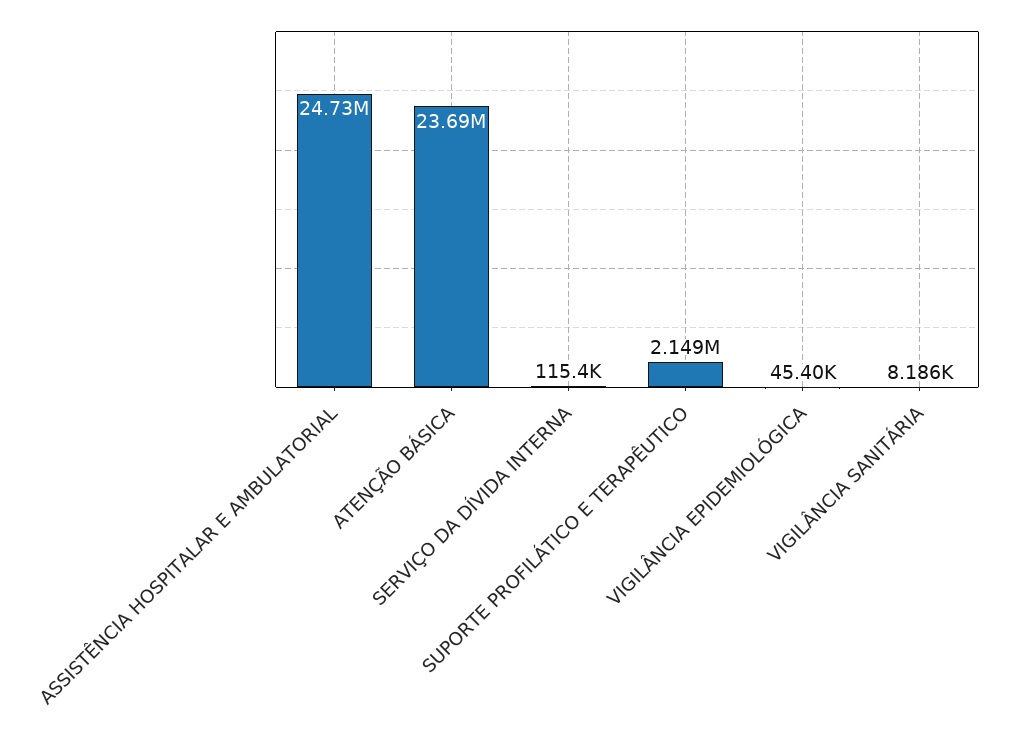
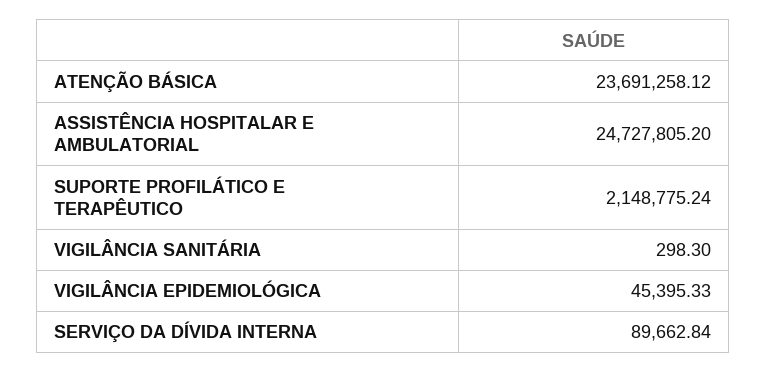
SERVIÇO DA DÍVIDA INTERNA: 115400 -> 89662.84
VIGILÂNCIA SANITÁRIA: 8186 -> 298.3

